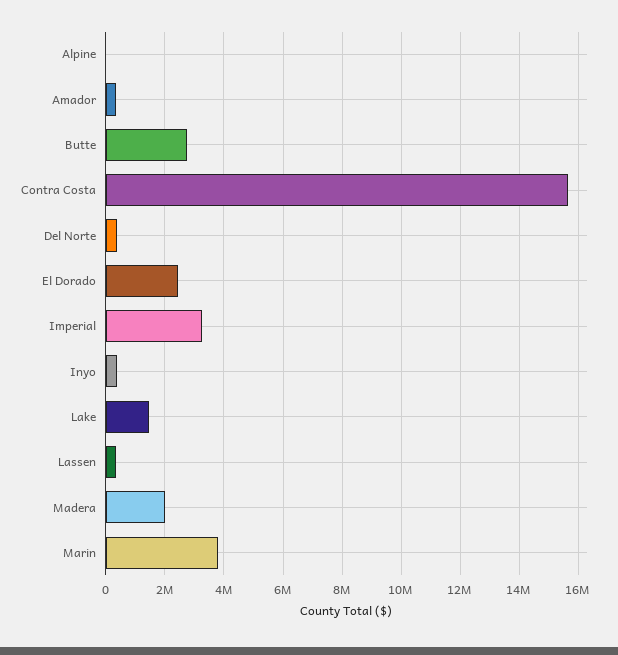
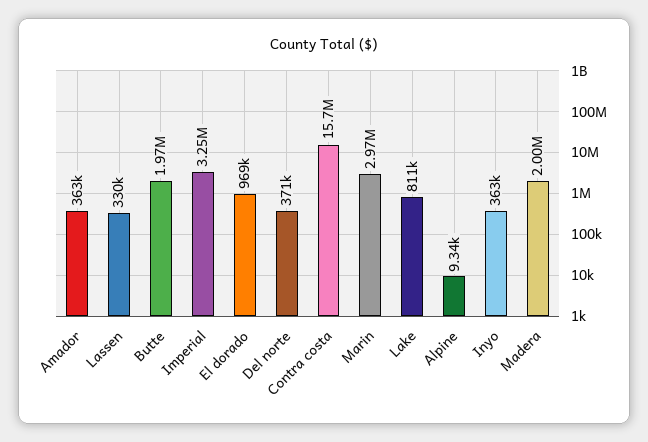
Butte: 2750000 -> 1970000
El Dorado: 2500000 -> 969000
Lake: 1500000 -> 811000
Marin: 3750000 -> 2970000

